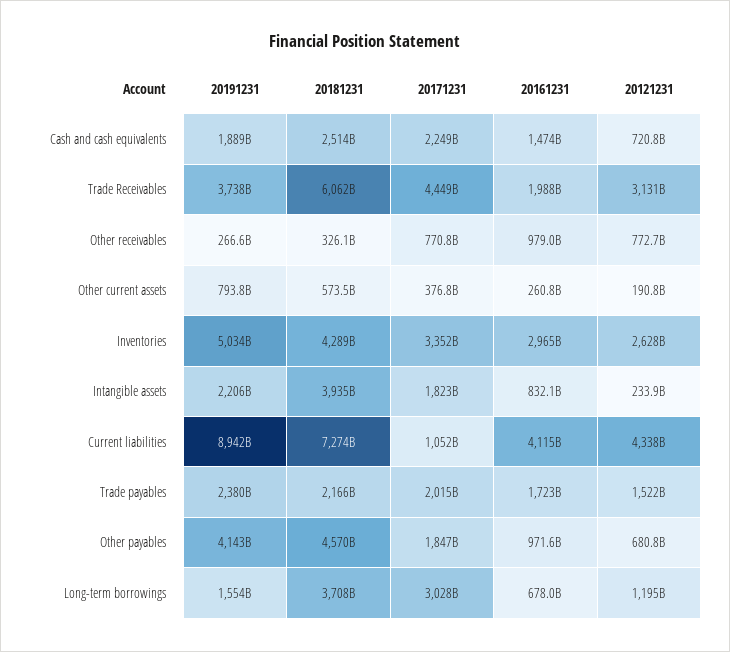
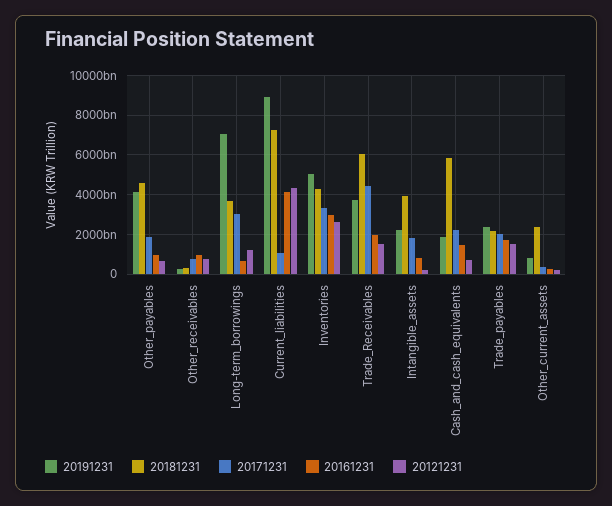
20181231, Cash and cash equivalents: 2514000000000 -> 6000000000000
20121231, Trade Receivables: 3131000000000 -> 1500000000000
20181231, Other current assets: 573500000000 -> 2500000000000
20191231, Long-term borrowings: 1554000000000 -> 7000000000000

